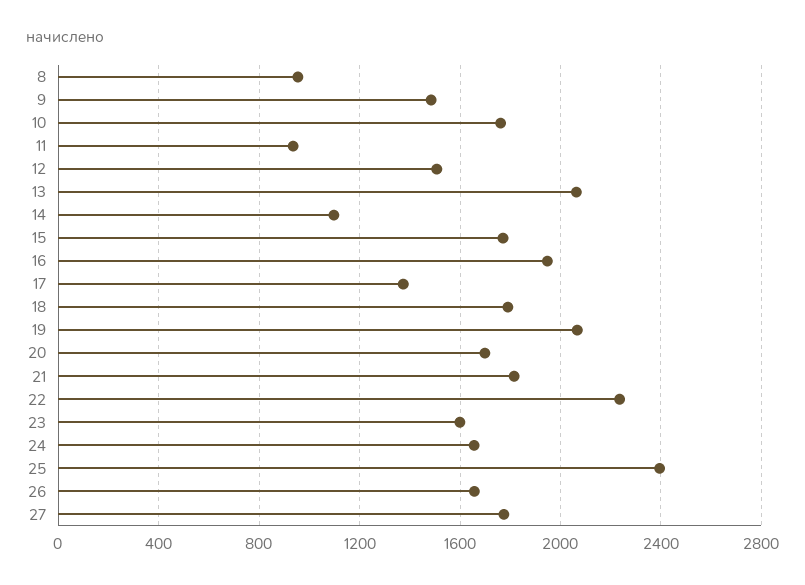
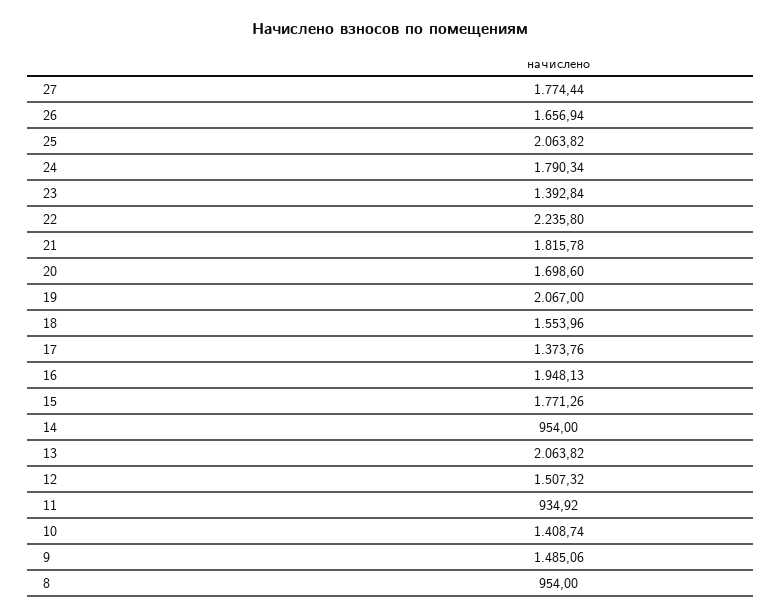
10: 1750 -> 1408.74
14: 1100 -> 954
18: 1800 -> 1553.96
23: 1600 -> 1392.84
24: 1650 -> 1790.34
25: 2400 -> 2063.82

